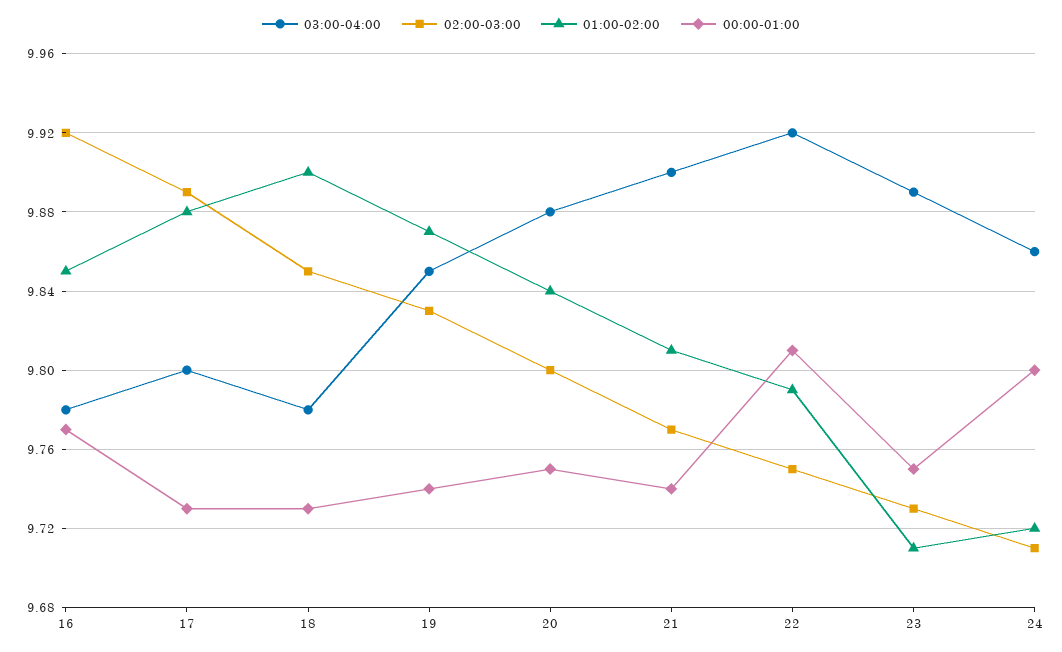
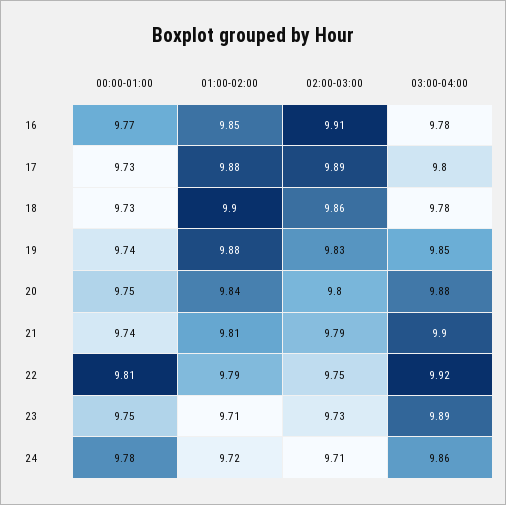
02:00-03:00, 16: 9.92 -> 9.91
02:00-03:00, 18: 9.85 -> 9.86
01:00-02:00, 19: 9.87 -> 9.88
02:00-03:00, 21: 9.77 -> 9.79
00:00-01:00, 24: 9.8 -> 9.78

